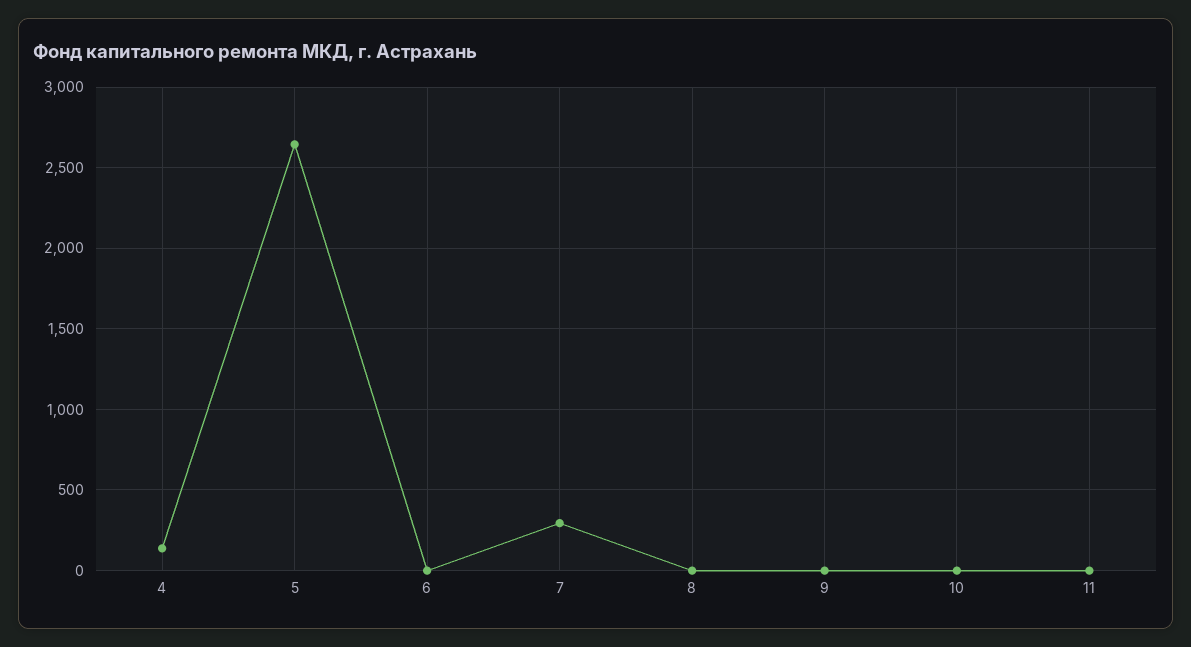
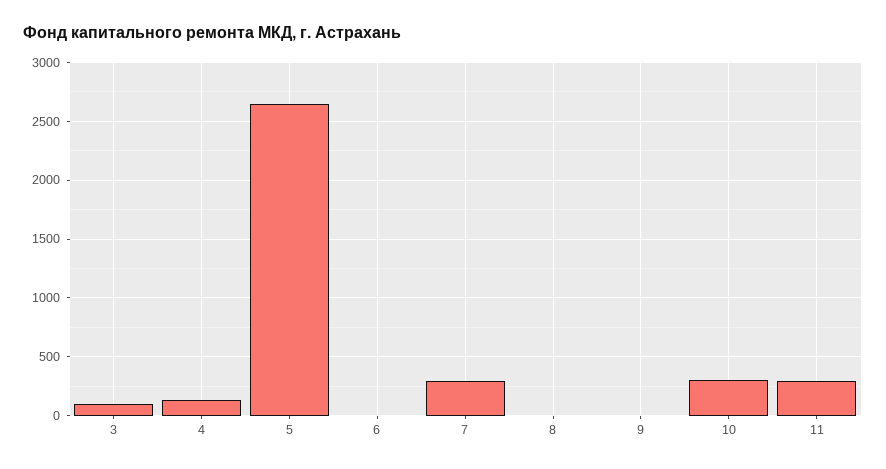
10: 0 -> 300
11: 0 -> 300
3: none -> 100

